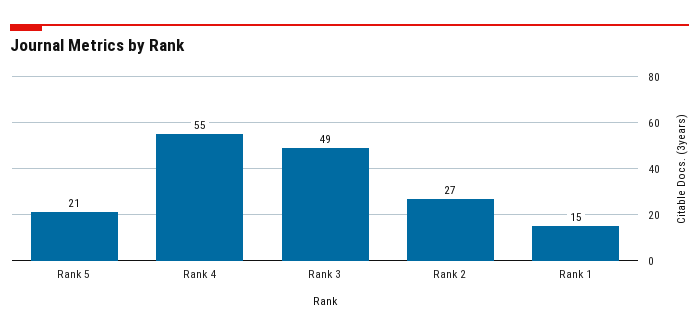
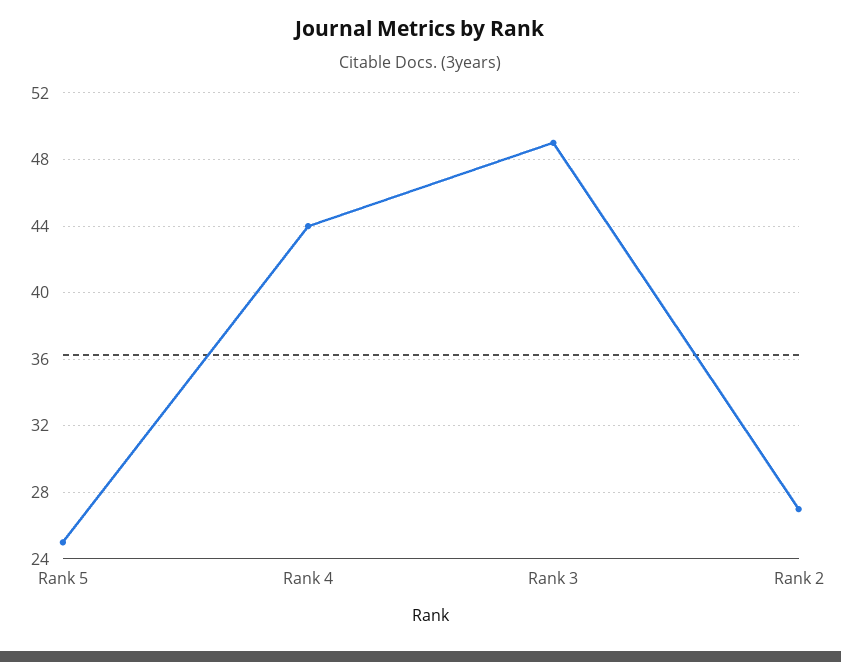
Rank 5: 21 -> 25
Rank 4: 55 -> 44
Rank 1: 15 -> none

